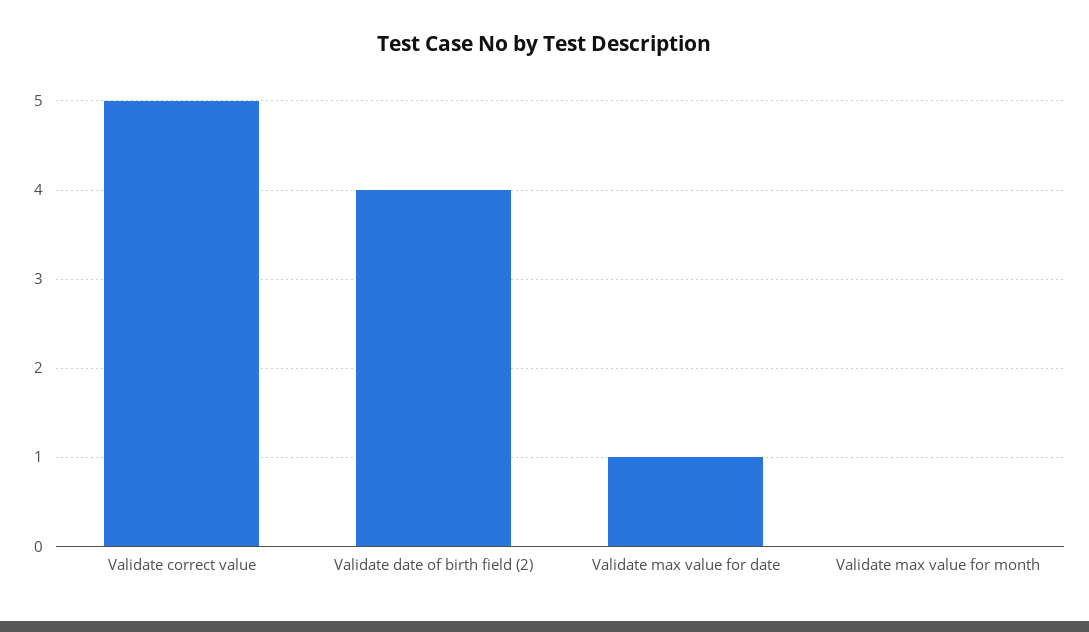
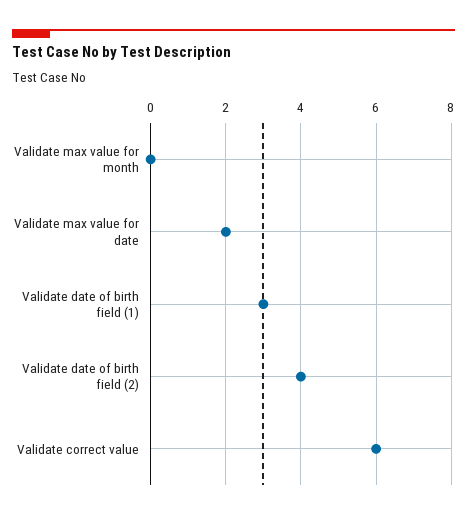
Validate correct value: 5 -> 6
Validate max value for date: 1 -> 2
Validate date of birth field (1): none -> 3

